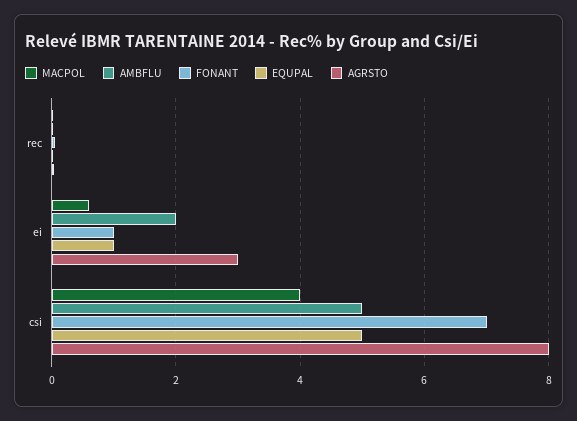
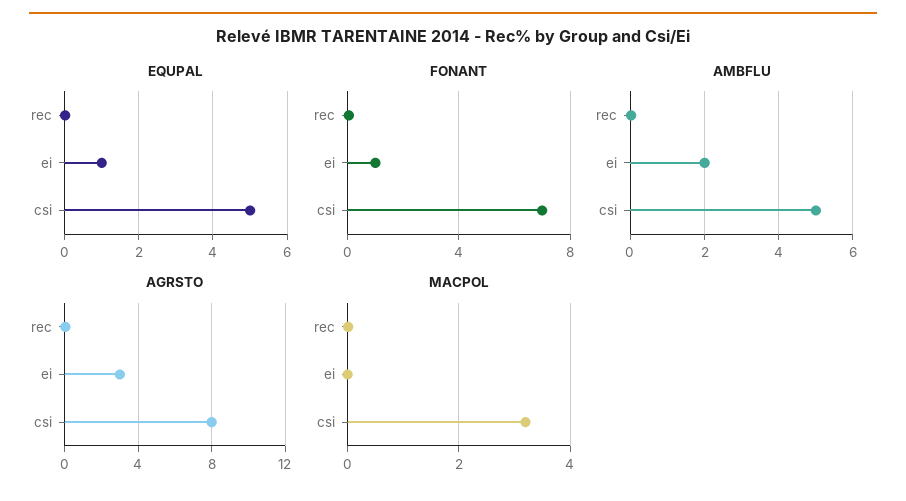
MACPOL, ei: 0.6 -> 0
MACPOL, csi: 4 -> 3.2

